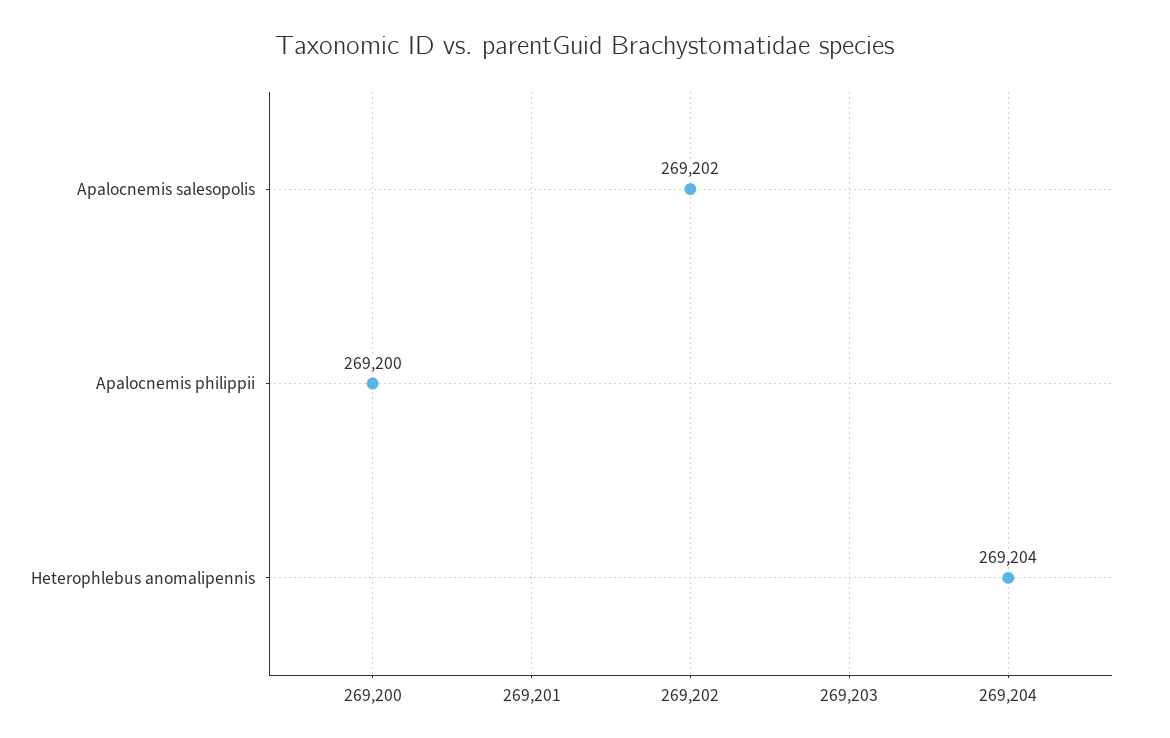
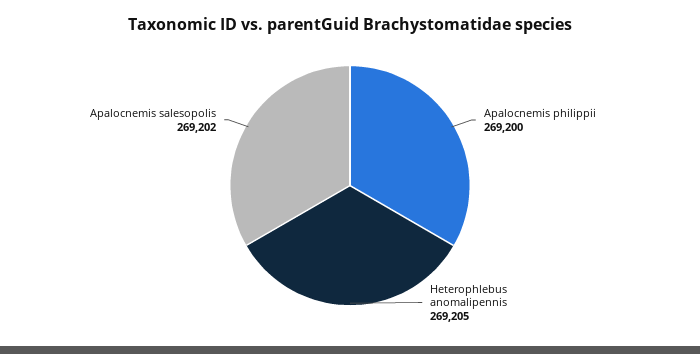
Heterophlebus anomalipennis: 269204 -> 269205

